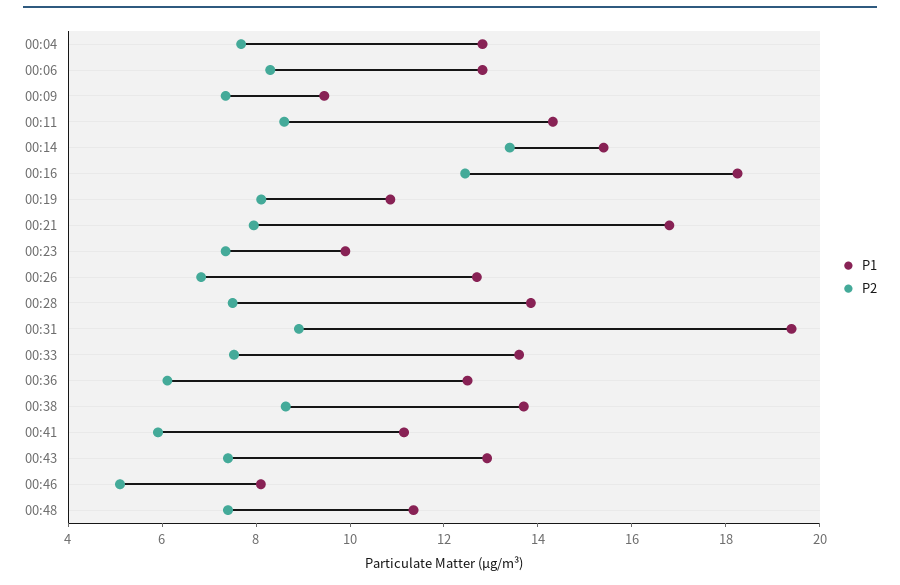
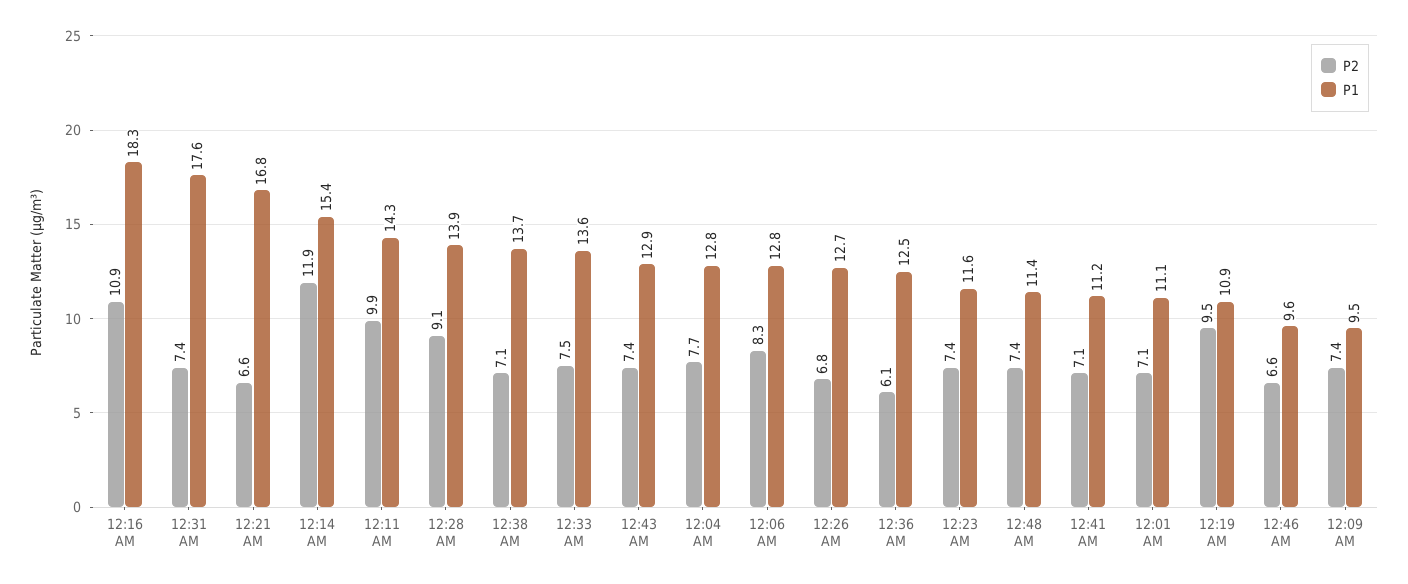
P2, 00:11: 8.5 -> 9.9
P2, 00:14: 13.5 -> 11.9
P2, 00:16: 12.5 -> 10.9
P2, 00:19: 8 -> 9.5
P2, 00:21: 8 -> 6.6
P1, 00:23: 10 -> 11.6
P2, 00:28: 7.5 -> 9.1
P1, 00:31: 19.5 -> 17.6
P2, 00:31: 9 -> 7.4
P2, 00:38: 8.5 -> 7.1
P2, 00:41: 6 -> 7.1
P1, 00:46: 8 -> 9.6
P2, 00:46: 5 -> 6.6
P2, 12:01 AM: none -> 7.1
P1, 12:01 AM: none -> 11.1

